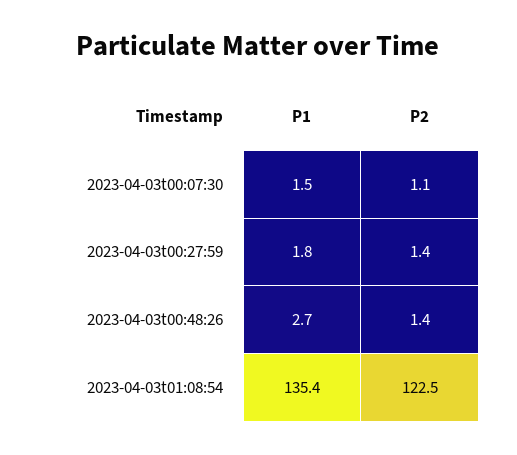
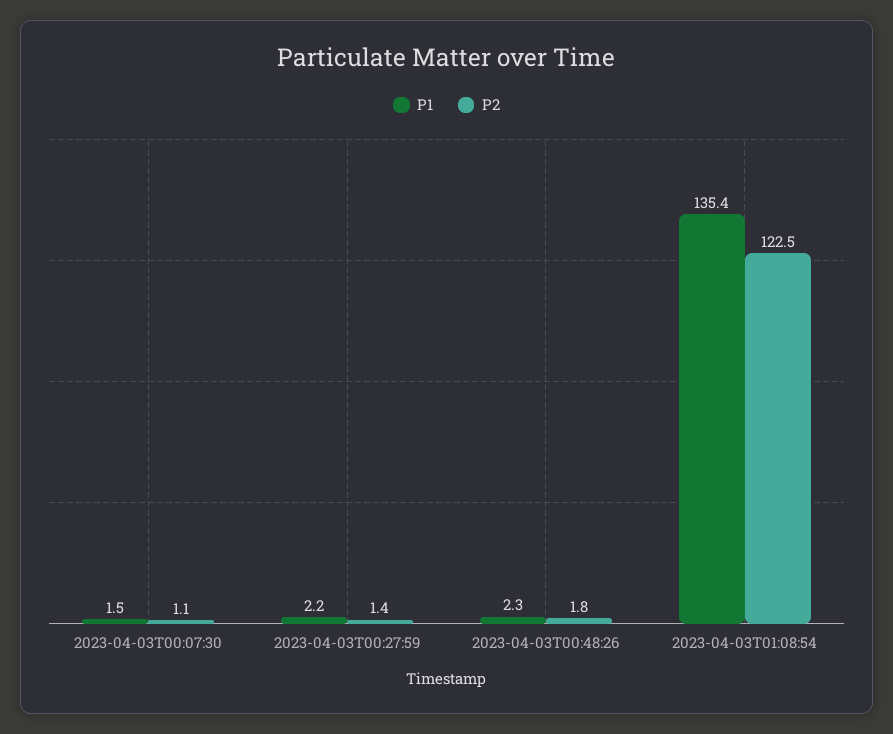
P1, 2023-04-03t00:27:59: 1.8 -> 2.2
P1, 2023-04-03t00:48:26: 2.7 -> 2.3
P2, 2023-04-03t00:48:26: 1.4 -> 1.8

